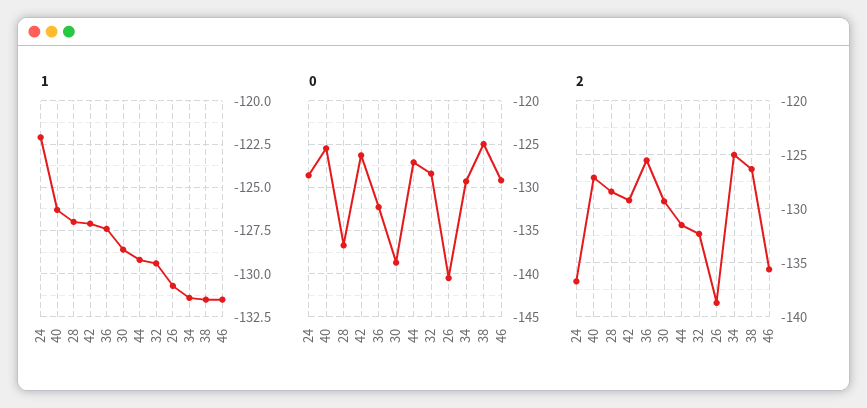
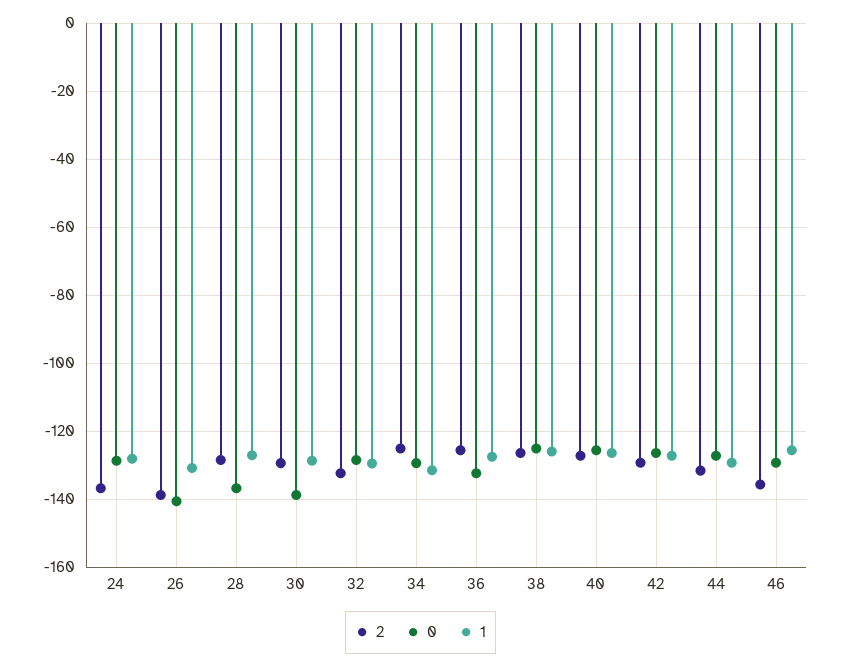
1, 24: -122 -> -128
1, 38: -131.5 -> -126
1, 46: -131.5 -> -126

